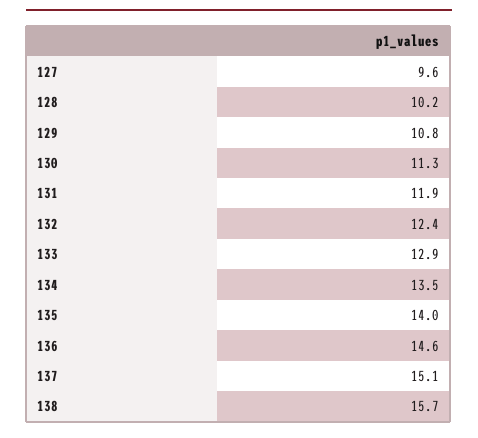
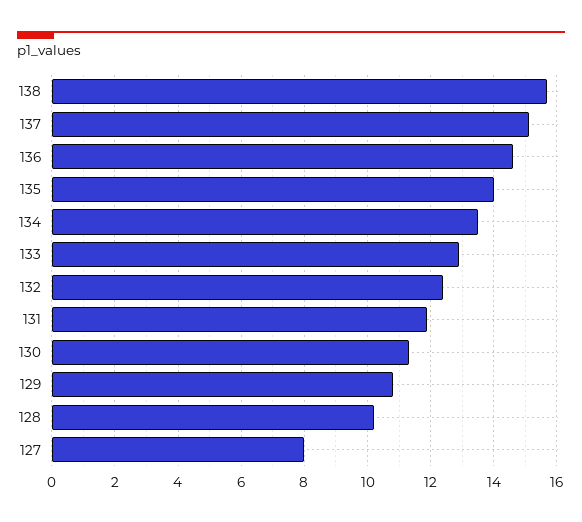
127: 9.6 -> 8

